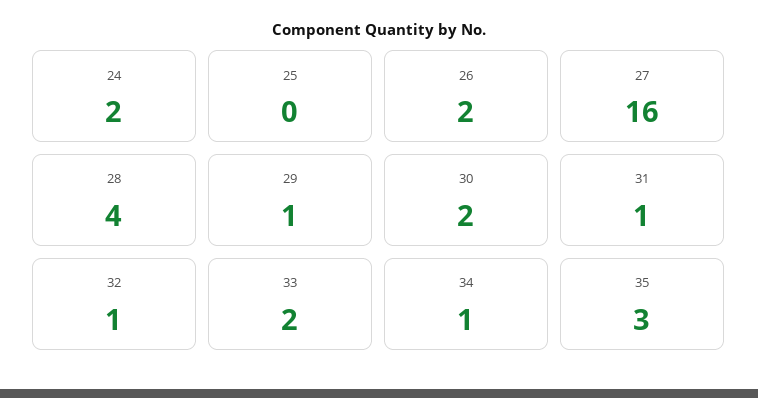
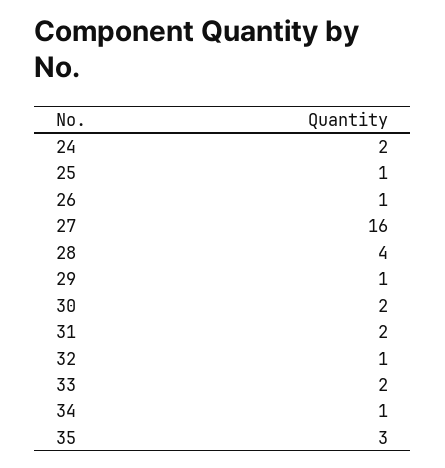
25: 0 -> 1
26: 2 -> 1
31: 1 -> 2

